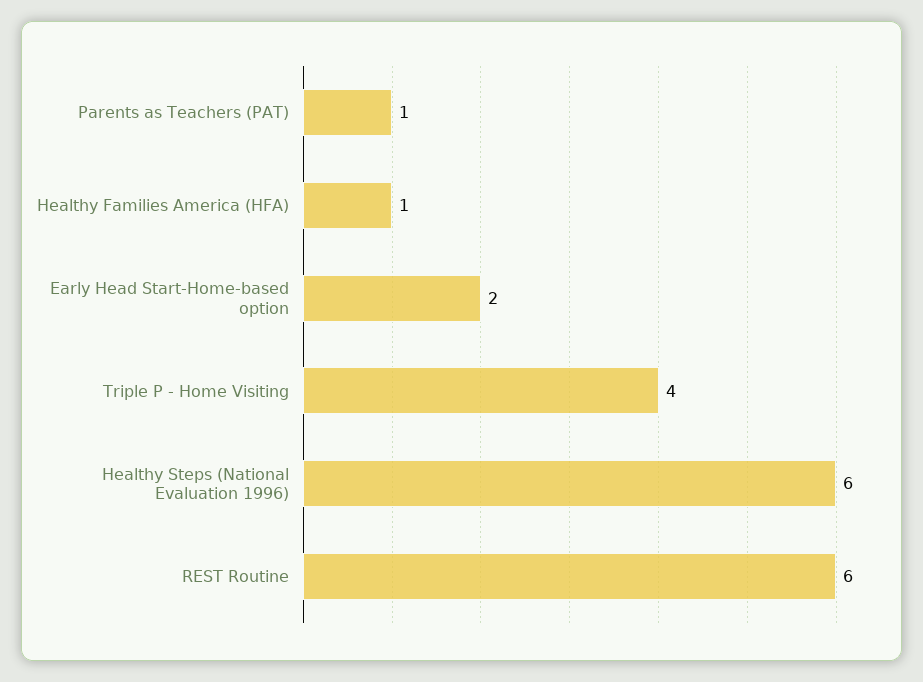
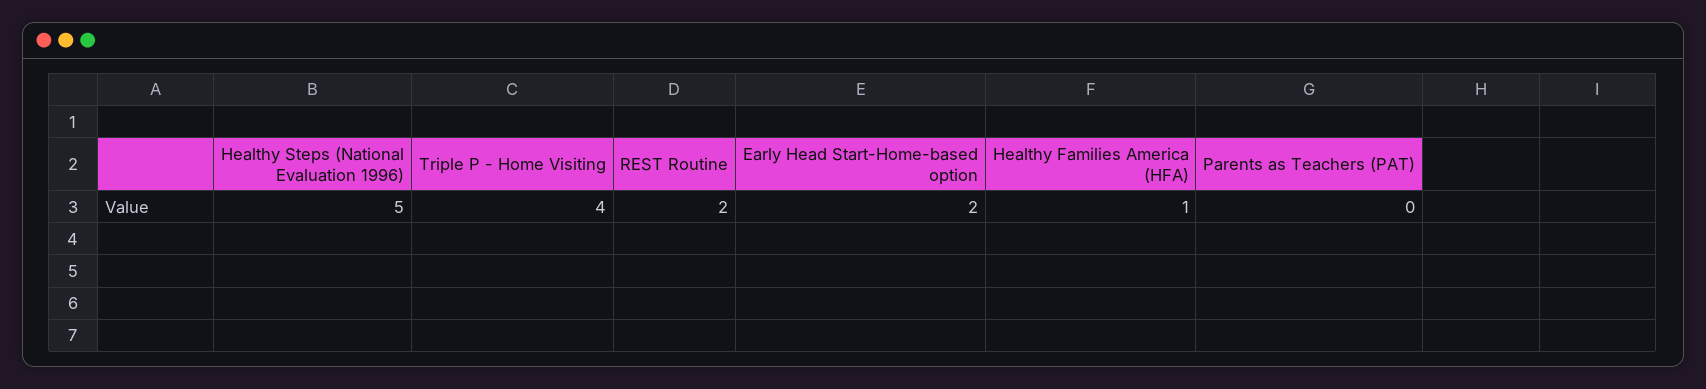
Parents as Teachers (PAT): 1 -> 0
Healthy Steps (National Evaluation 1996): 6 -> 5
REST Routine: 6 -> 2

